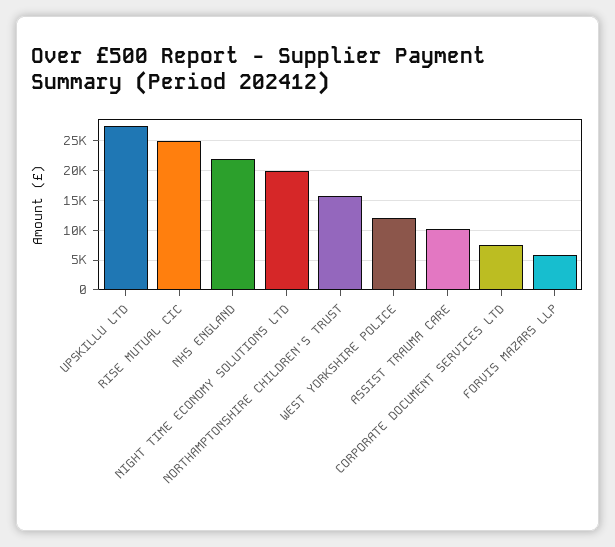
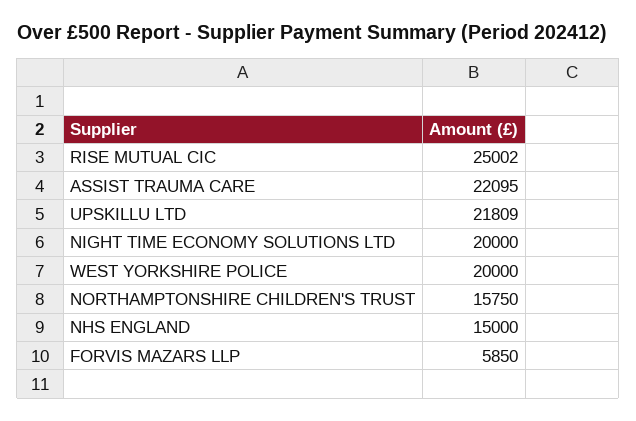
UPSKILLU LTD: 27500 -> 21809
NHS ENGLAND: 22500 -> 15000
WEST YORKSHIRE POLICE: 12500 -> 20000
ASSIST TRAUMA CARE: 10000 -> 22095
CORPORATE DOCUMENT SERVICES LTD: 7500 -> none

